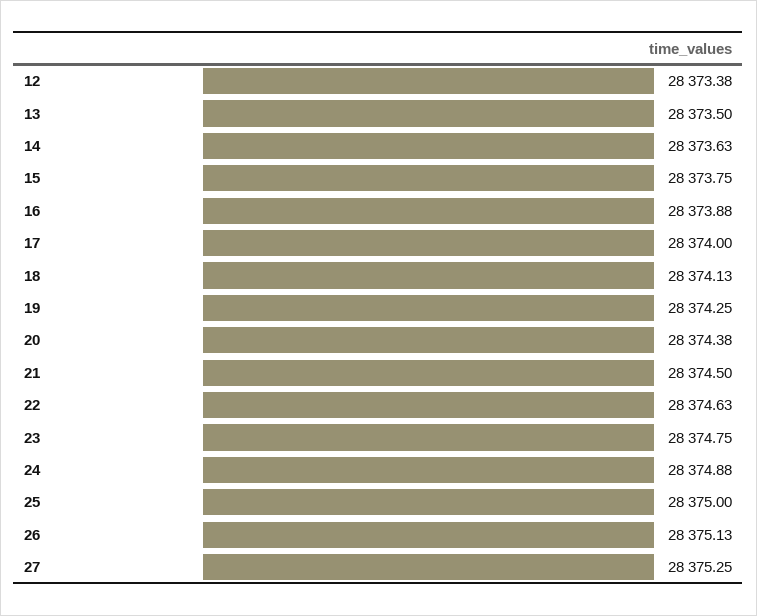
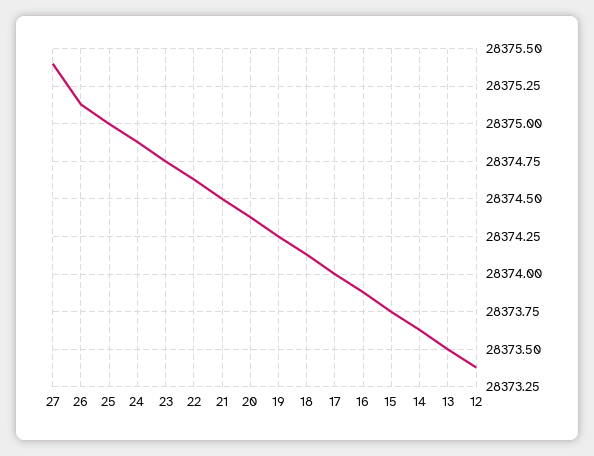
27: 28375.25 -> 28375.4

